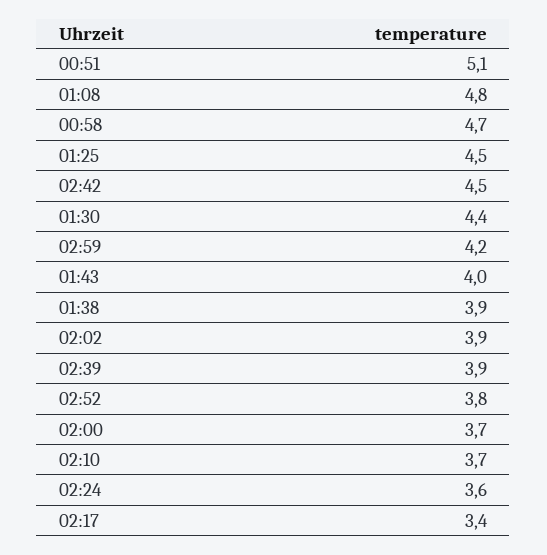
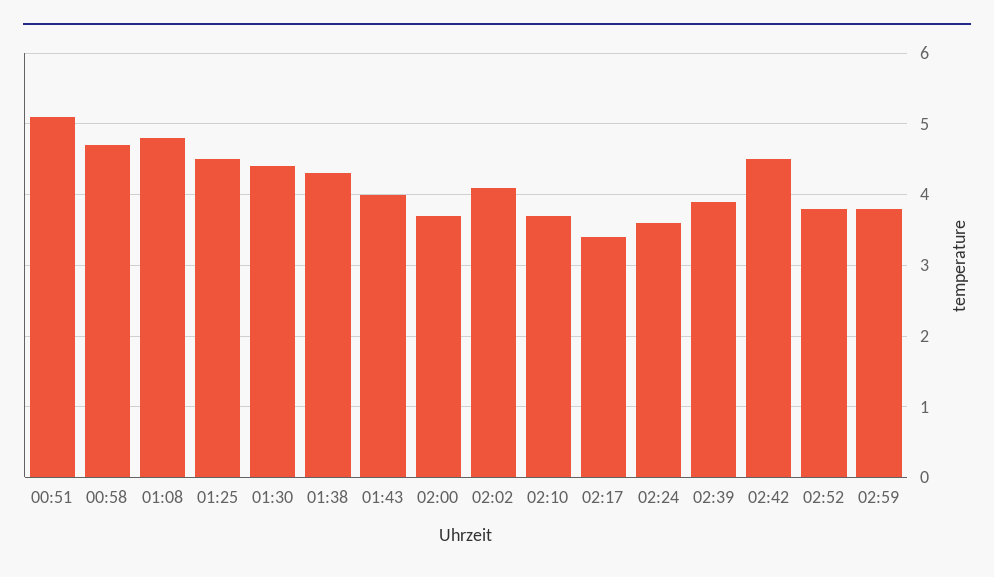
02:59: 4.2 -> 3.8
01:38: 3.9 -> 4.3
02:02: 3.9 -> 4.1

